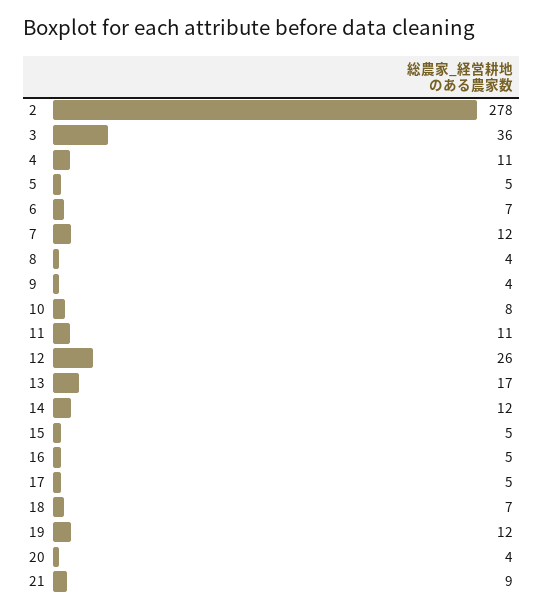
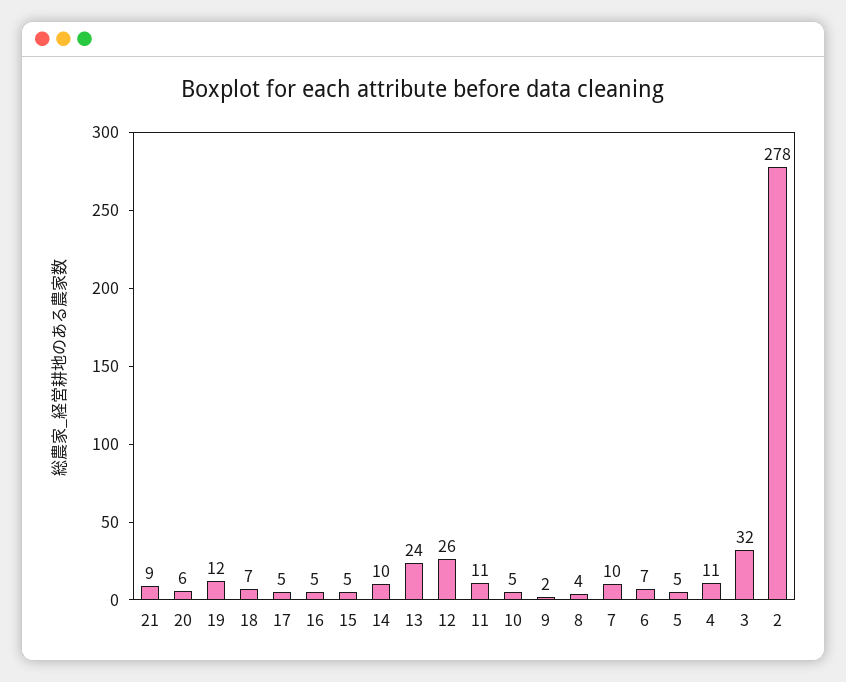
3: 36 -> 32
7: 12 -> 10
9: 4 -> 2
10: 8 -> 5
13: 17 -> 24
14: 12 -> 10
20: 4 -> 6

